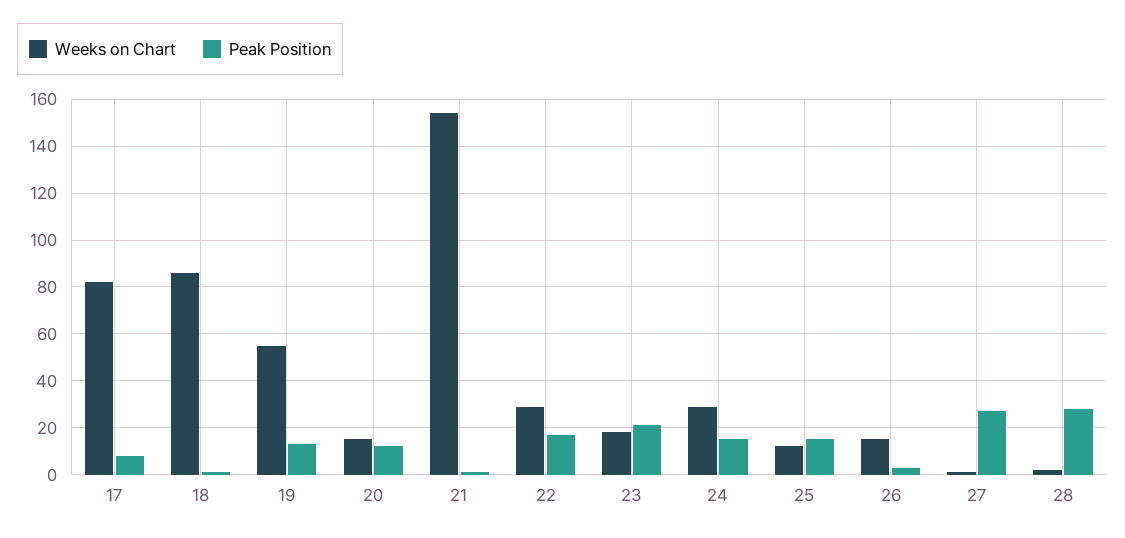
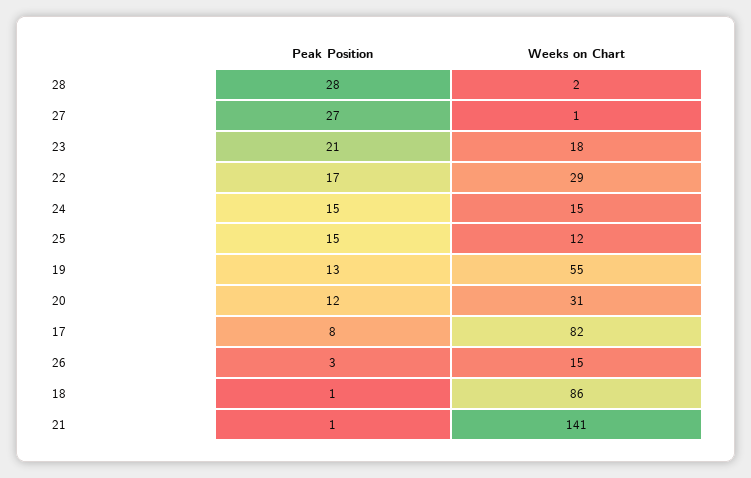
Weeks on Chart, 20: 15 -> 31
Weeks on Chart, 21: 155 -> 141
Weeks on Chart, 24: 30 -> 15

